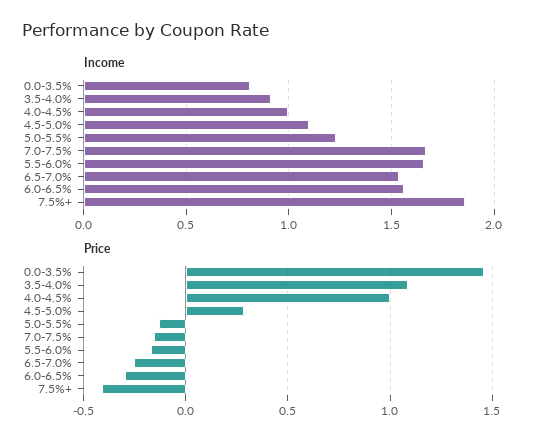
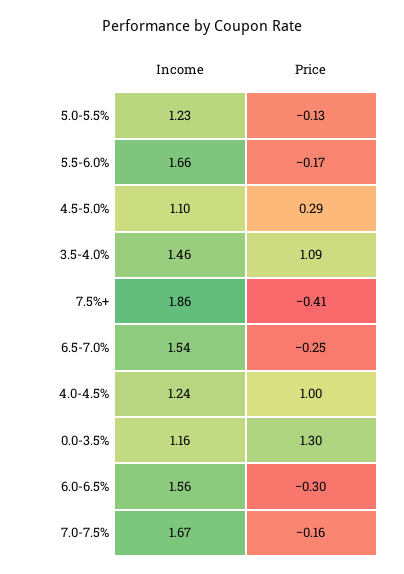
Income, 0.0-3.5%: 0.8 -> 1.16
Income, 3.5-4.0%: 0.9 -> 1.46
Income, 4.0-4.5%: 1 -> 1.24
Price, 0.0-3.5%: 1.45 -> 1.3

